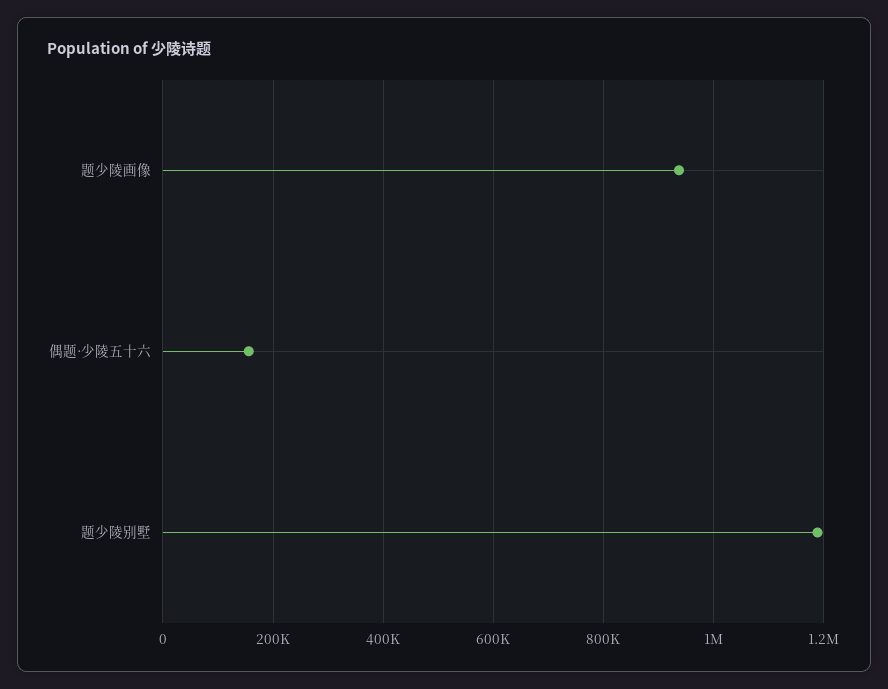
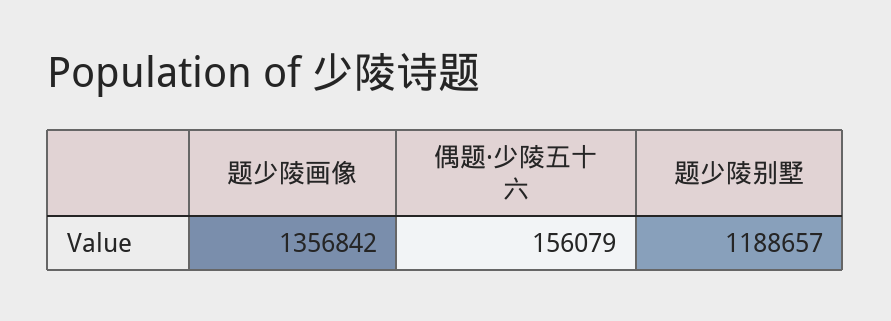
题少陵画像: 940000 -> 1356842

